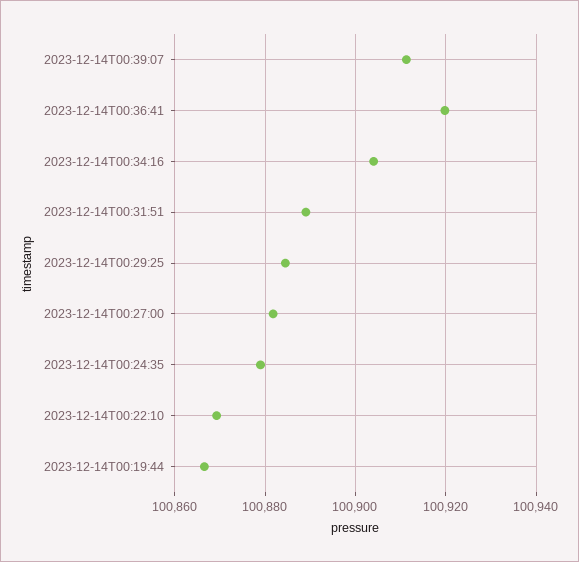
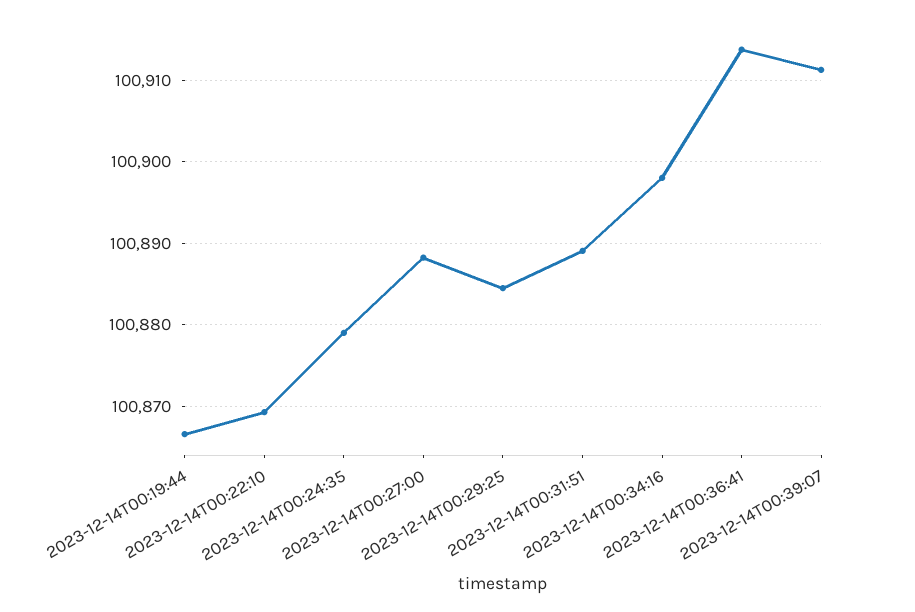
2023-12-14T00:36:41: 100920 -> 100914
2023-12-14T00:34:16: 100904 -> 100898
2023-12-14T00:27:00: 100882 -> 100888

